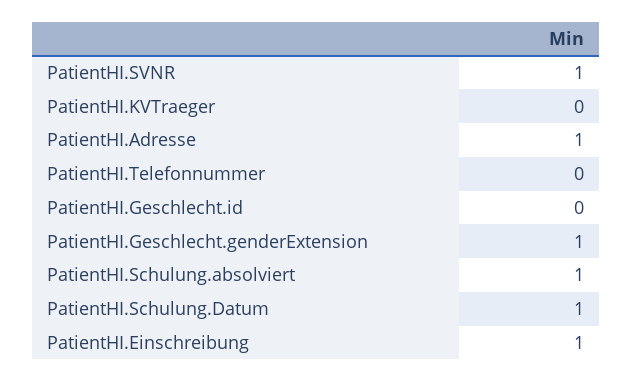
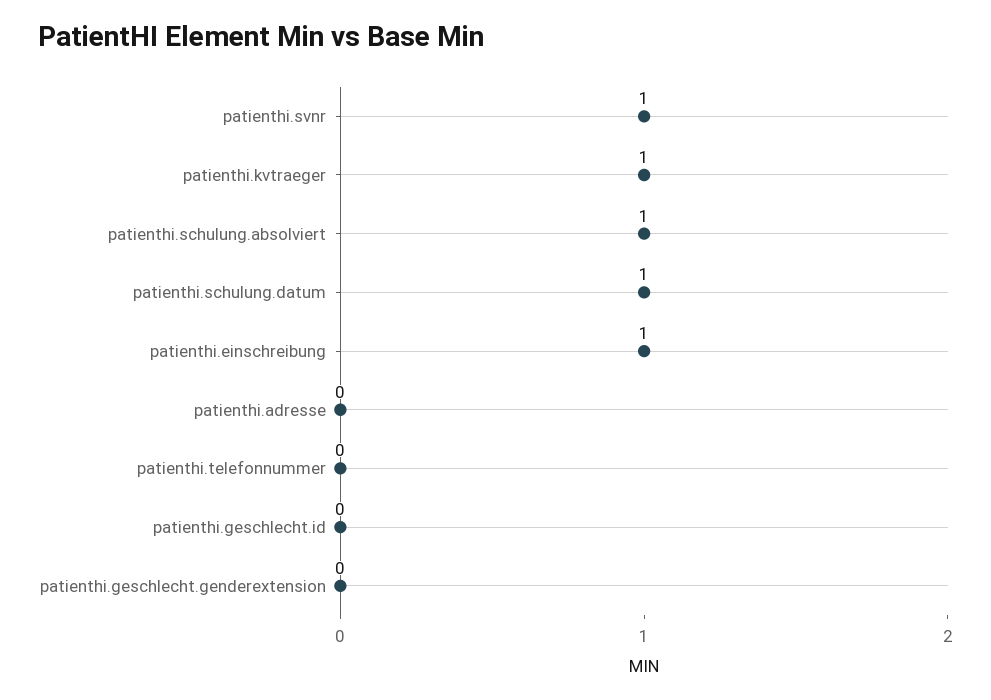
PatientHI.KVTraeger: 0 -> 1
PatientHI.Adresse: 1 -> 0
PatientHI.Geschlecht.genderExtension: 1 -> 0

